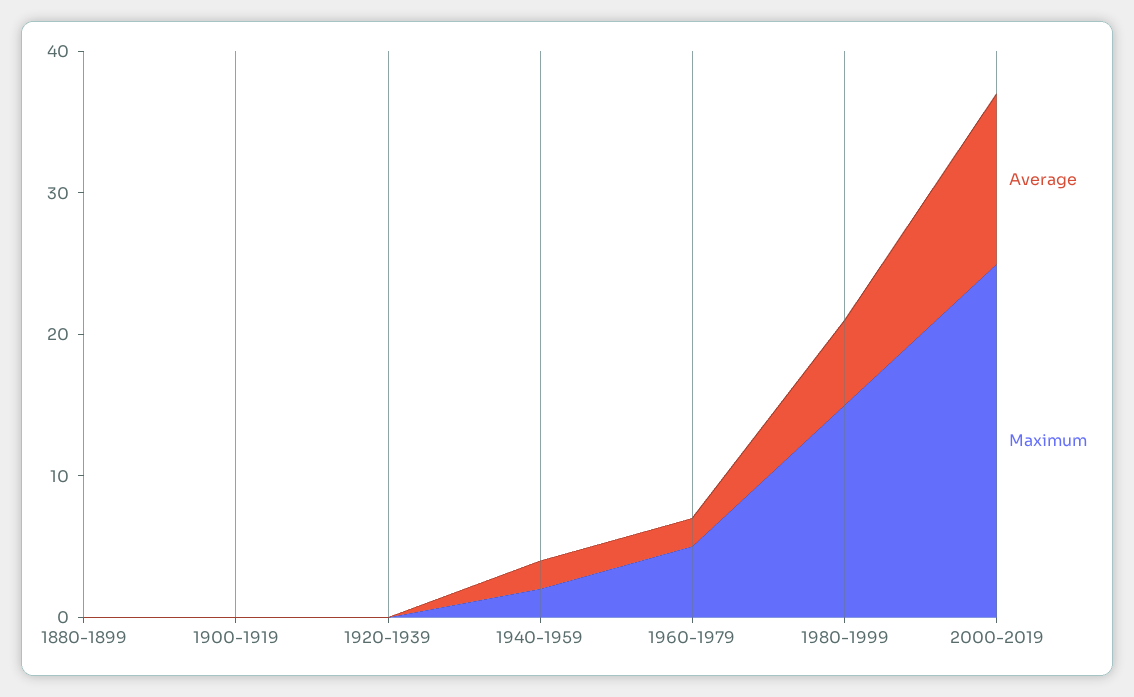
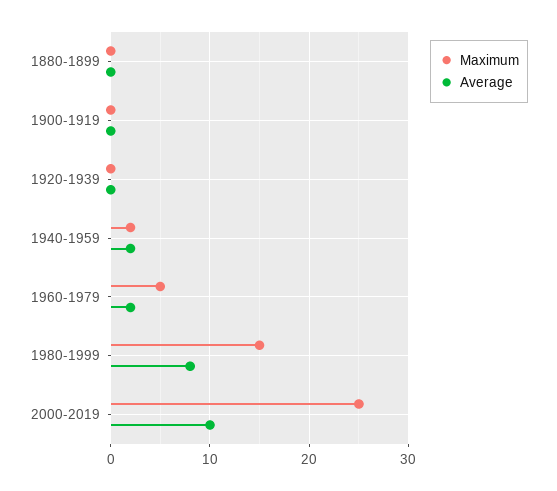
Average, 1980-1999: 6 -> 8
Average, 2000-2019: 12 -> 10

